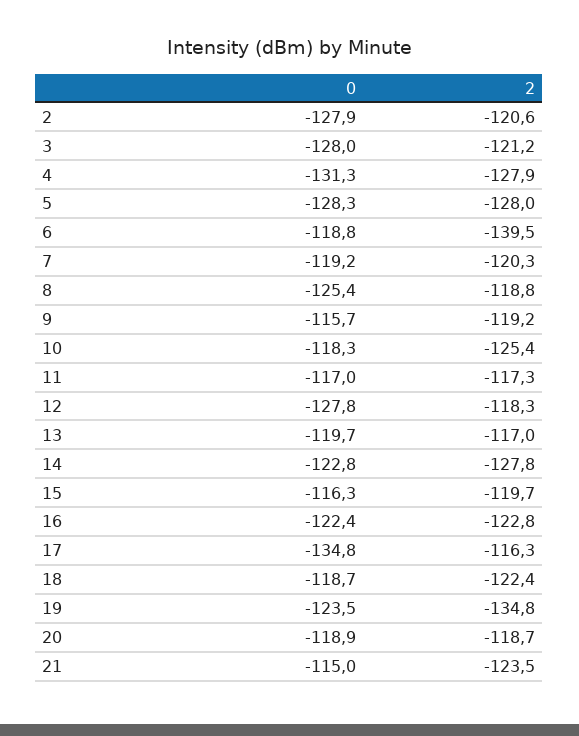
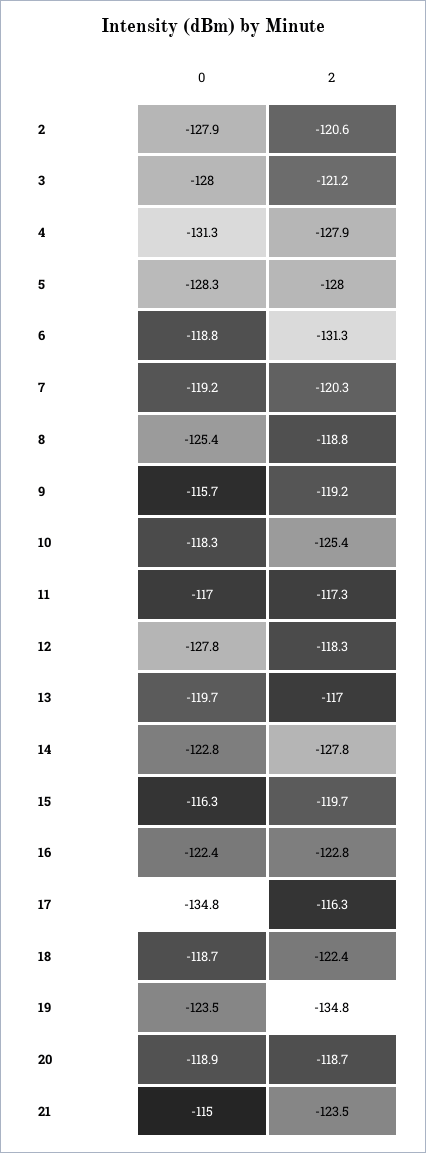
2, 6: -139.5 -> -131.3

